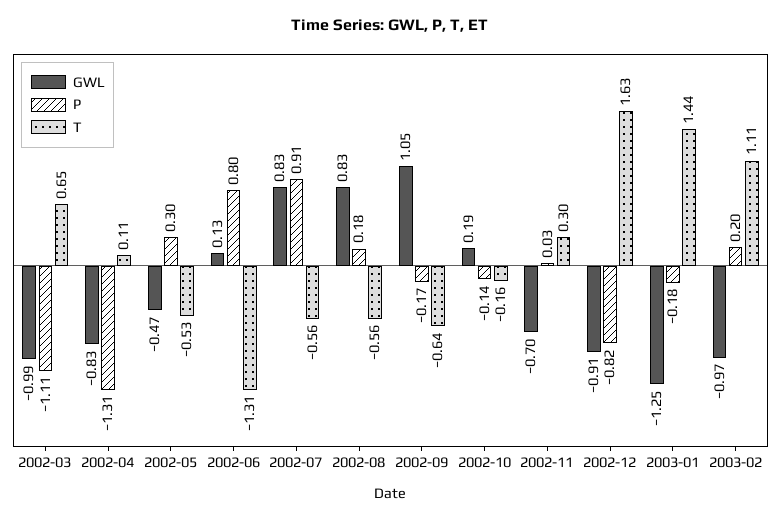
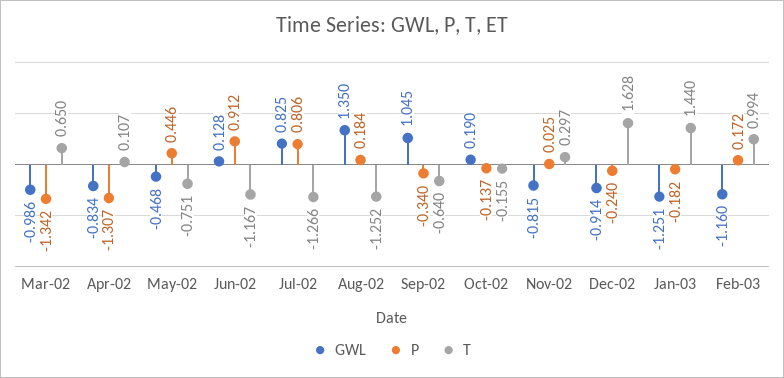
P, 2002-03: -1.11 -> -1.342
P, 2002-05: 0.3 -> 0.446
T, 2002-05: -0.53 -> -0.751
P, 2002-06: 0.8 -> 0.912
T, 2002-06: -1.31 -> -1.167
P, 2002-07: 0.91 -> 0.806
T, 2002-07: -0.56 -> -1.266
GWL, 2002-08: 0.83 -> 1.35
T, 2002-08: -0.56 -> -1.252
P, 2002-09: -0.17 -> -0.34
GWL, 2002-11: -0.7 -> -0.815
P, 2002-12: -0.82 -> -0.24
GWL, 2003-02: -0.97 -> -1.16
P, 2003-02: 0.2 -> 0.172
T, 2003-02: 1.11 -> 0.994

